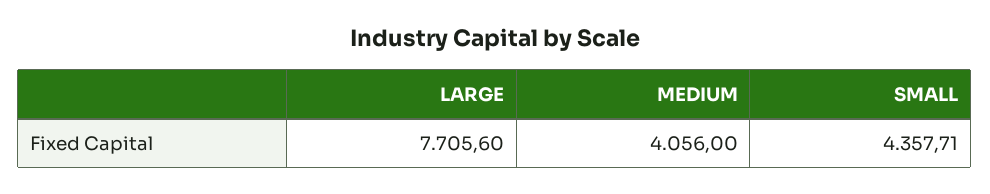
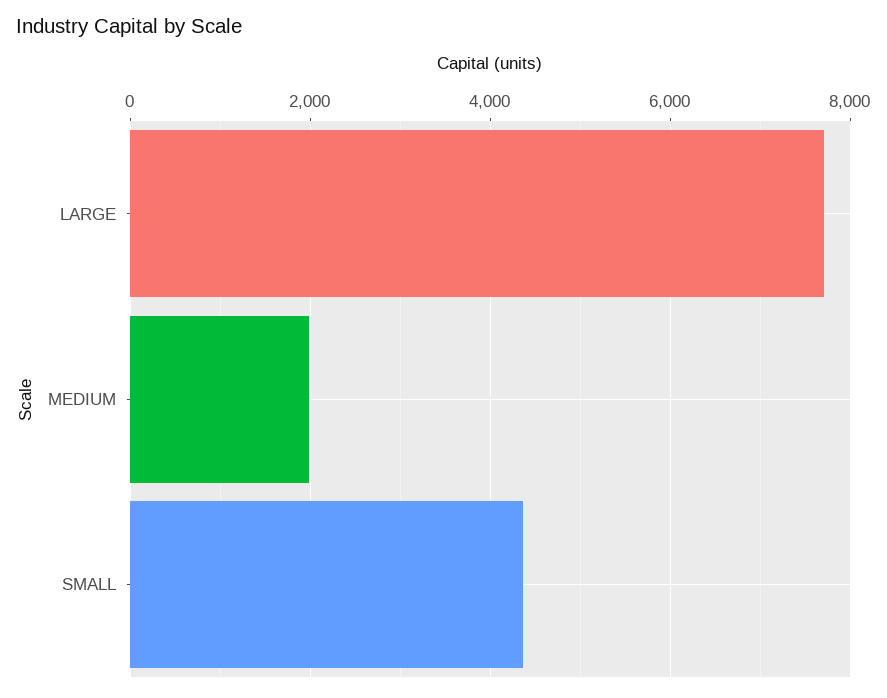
MEDIUM: 4056 -> 2000

